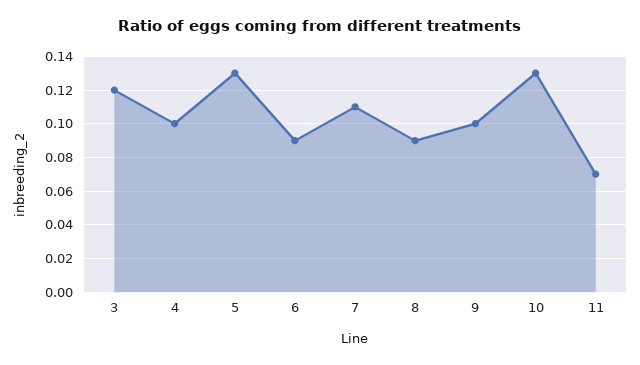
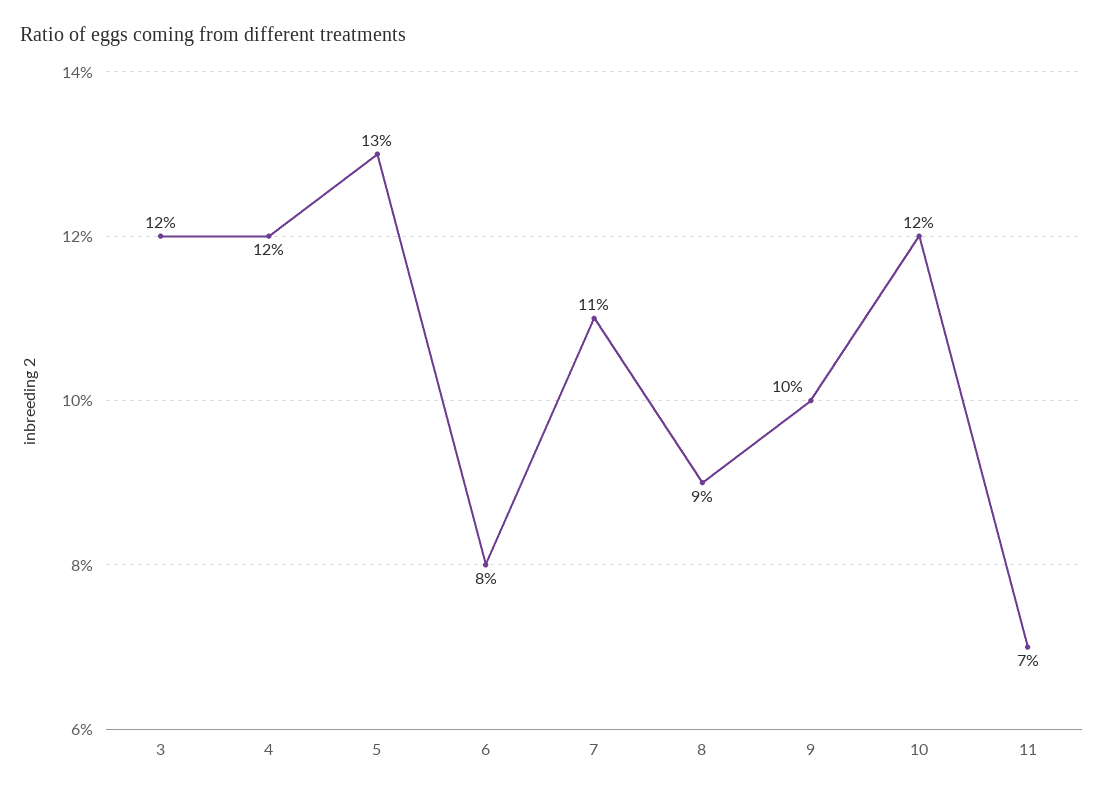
4: 0.1 -> 0.12
6: 0.09 -> 0.08
10: 0.13 -> 0.12

